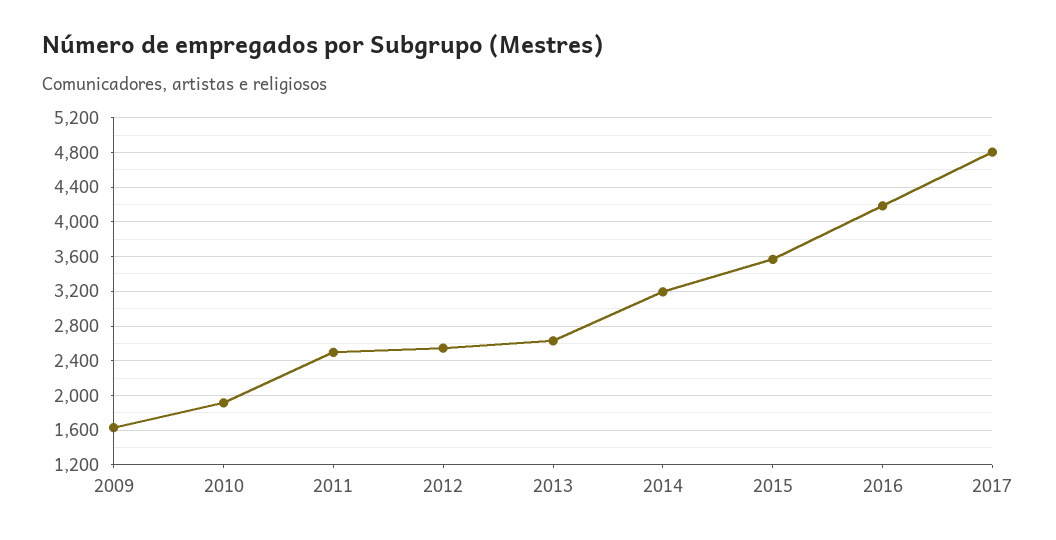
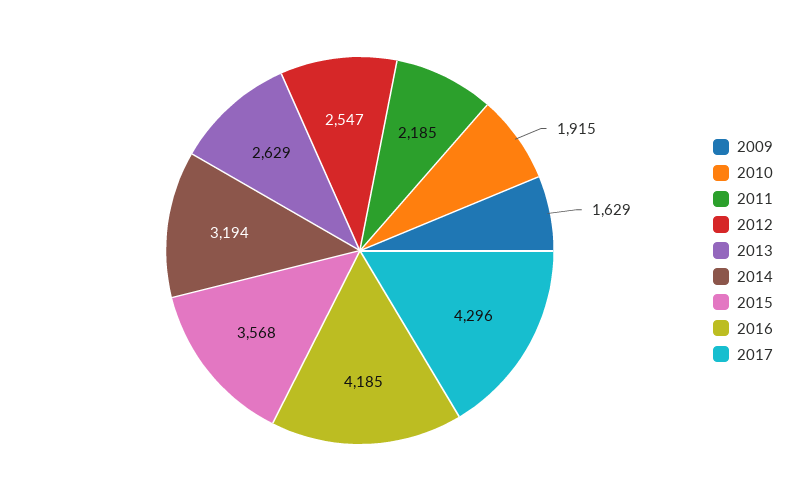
2011: 2500 -> 2185
2017: 4800 -> 4296

